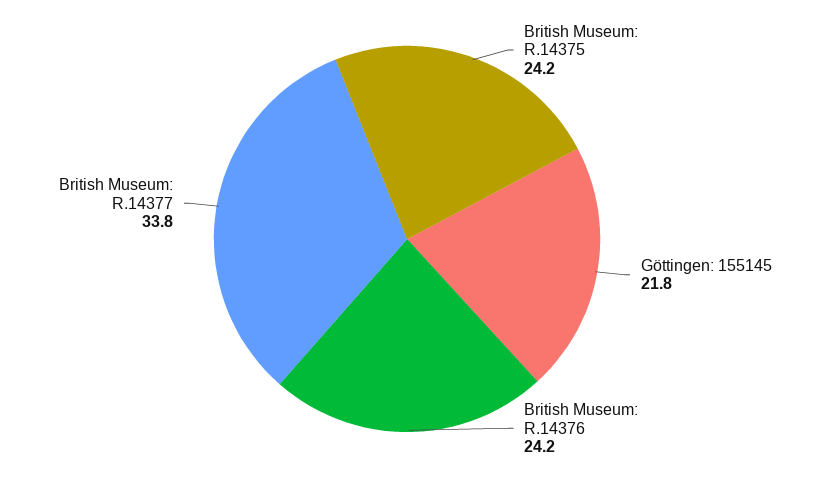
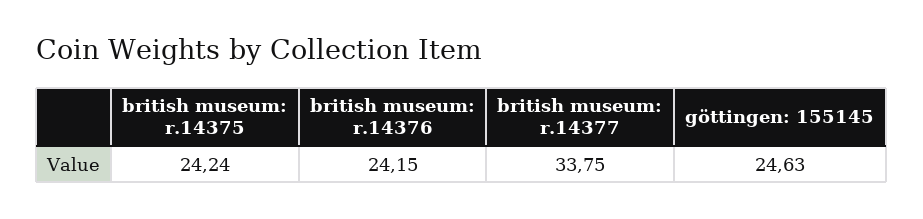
Göttingen: 155145: 21.8 -> 24.63

